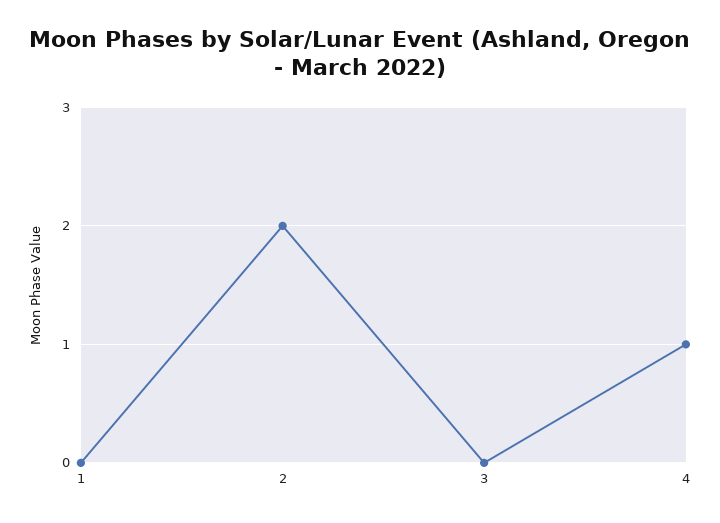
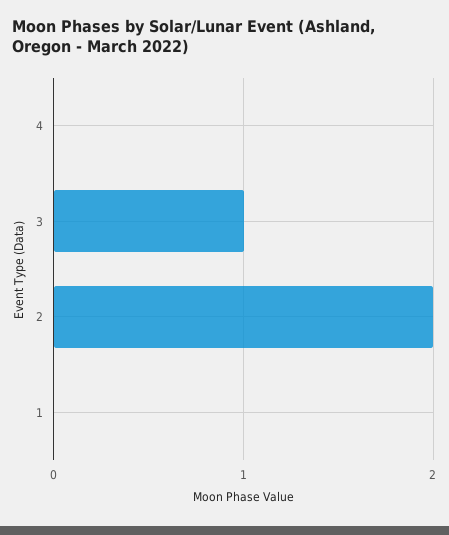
3: 0 -> 1
4: 1 -> 0

